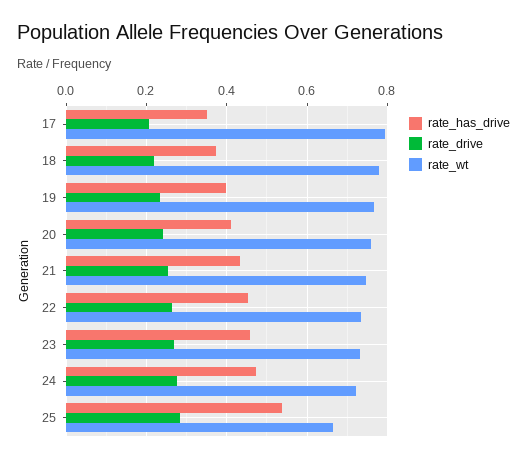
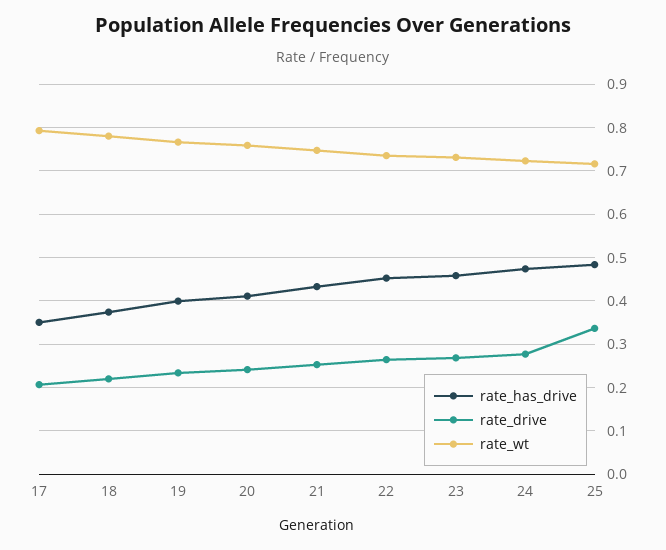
rate_has_drive, 25: 0.54 -> 0.48
rate_drive, 25: 0.28 -> 0.34
rate_wt, 25: 0.66 -> 0.72

